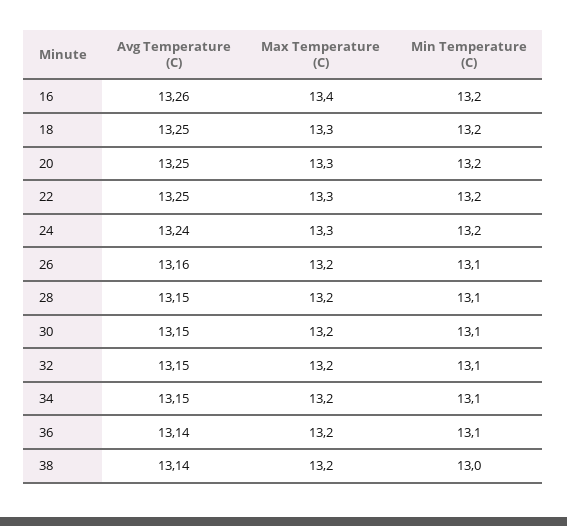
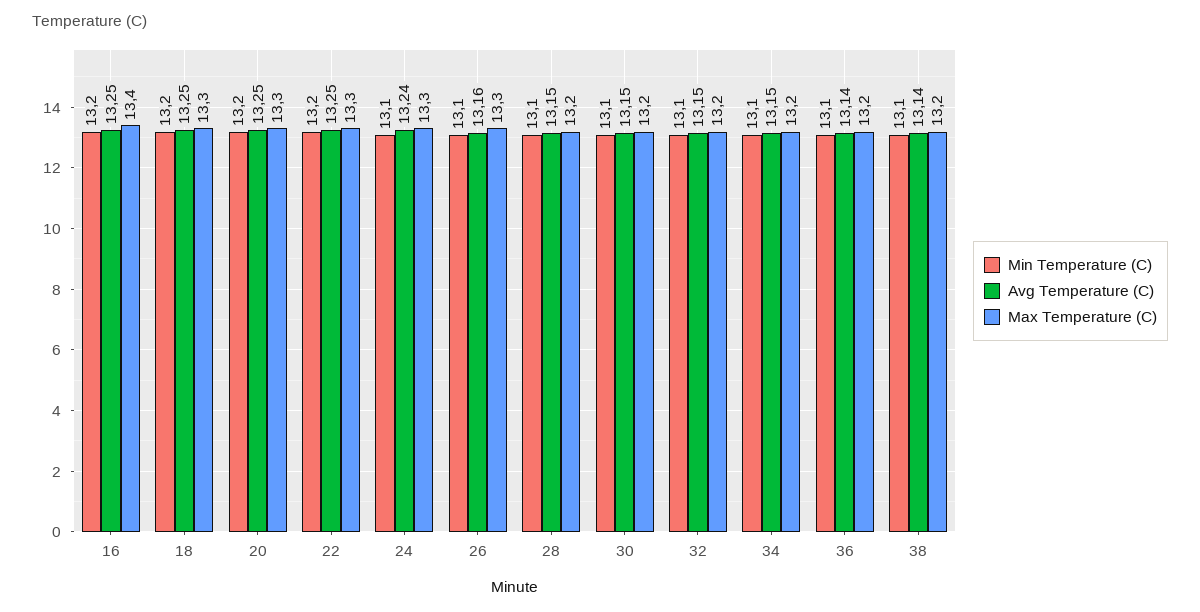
Avg Temperature (C), 16: 13.26 -> 13.25
Min Temperature (C), 24: 13.2 -> 13.1
Max Temperature (C), 26: 13.2 -> 13.3
Min Temperature (C), 38: 13 -> 13.1

